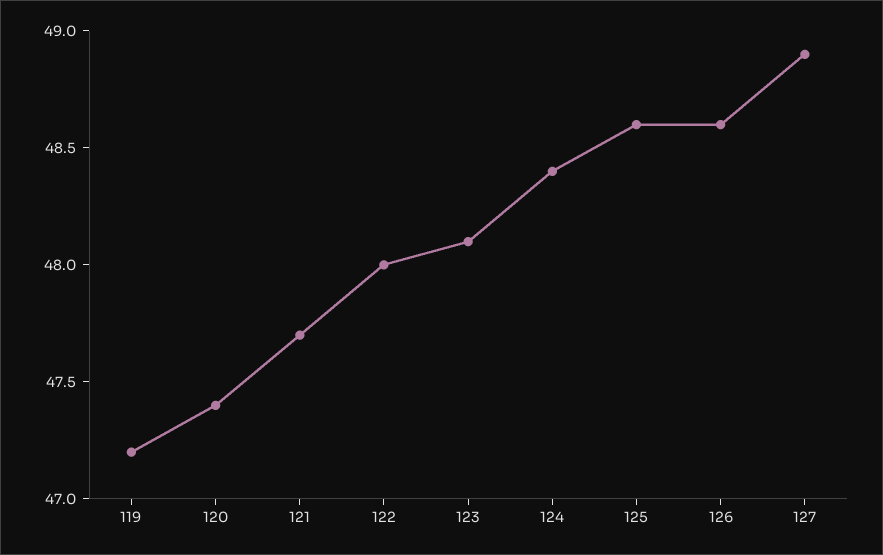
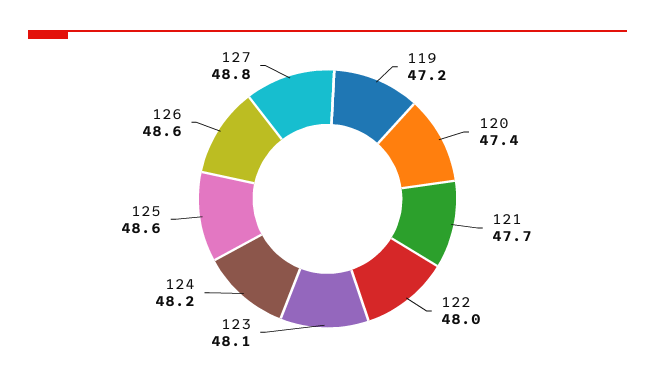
124: 48.4 -> 48.2
127: 48.9 -> 48.8

